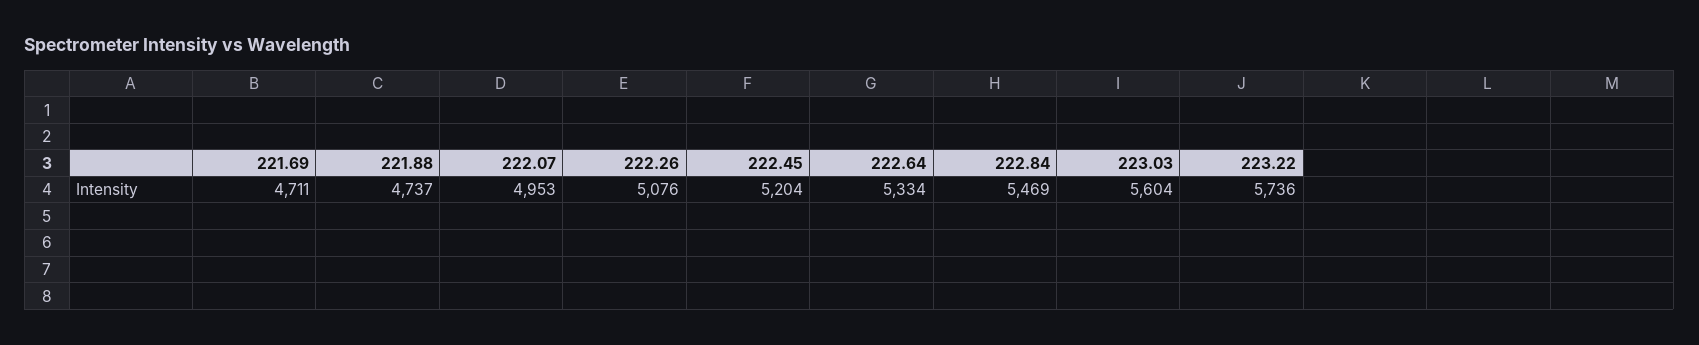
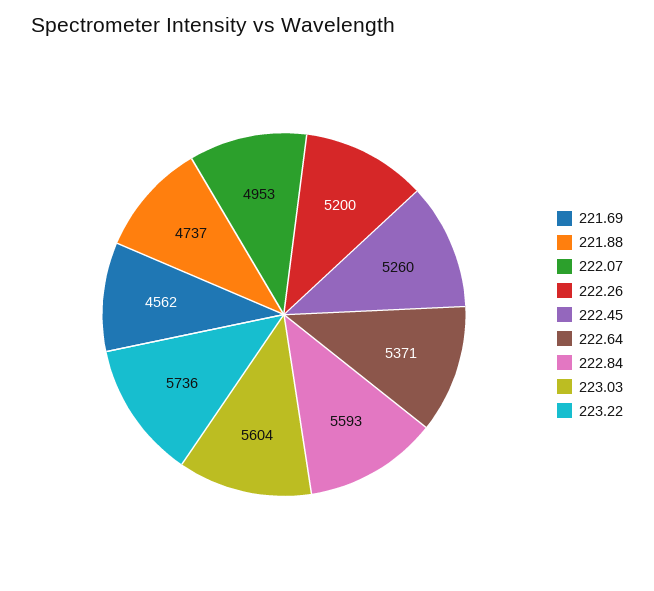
221.69: 4711 -> 4562
222.26: 5076 -> 5200
222.45: 5204 -> 5260
222.64: 5334 -> 5371
222.84: 5469 -> 5593

